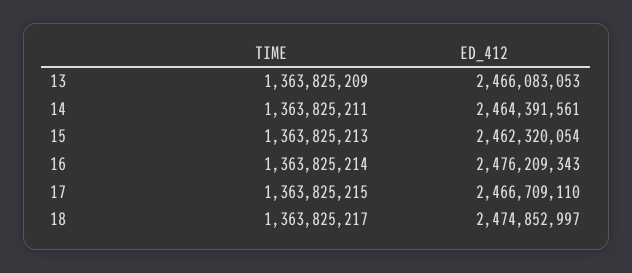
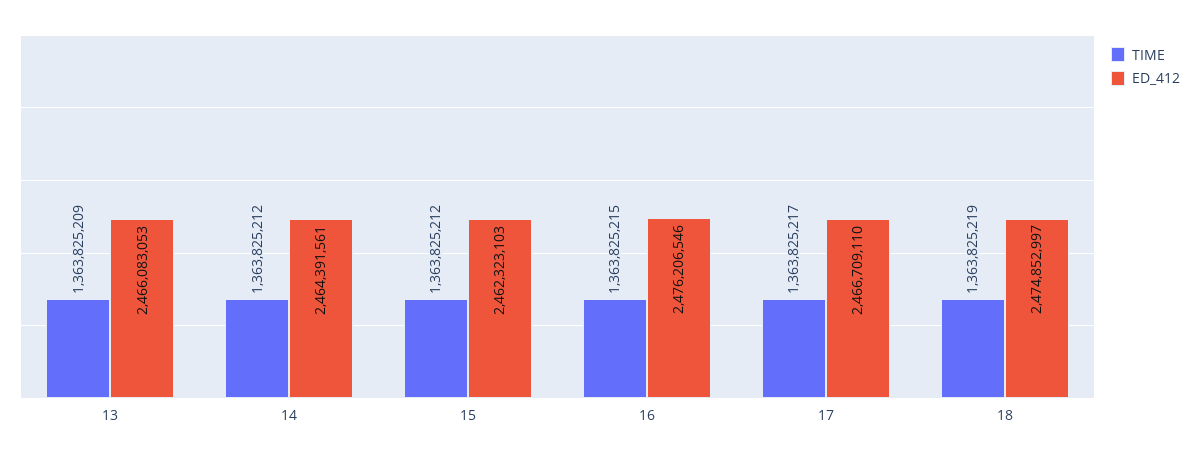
TIME, 14: 1363825211 -> 1363825212
TIME, 15: 1363825213 -> 1363825212
ED_412, 15: 2462320054 -> 2462323103
TIME, 16: 1363825214 -> 1363825215
ED_412, 16: 2476209343 -> 2476206546
TIME, 17: 1363825215 -> 1363825217
TIME, 18: 1363825217 -> 1363825219

